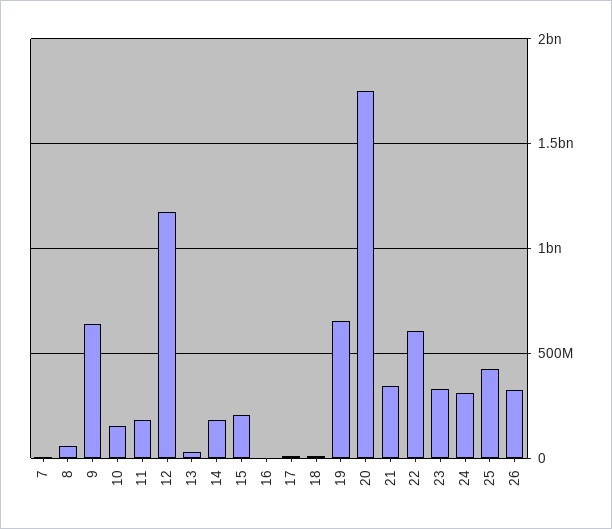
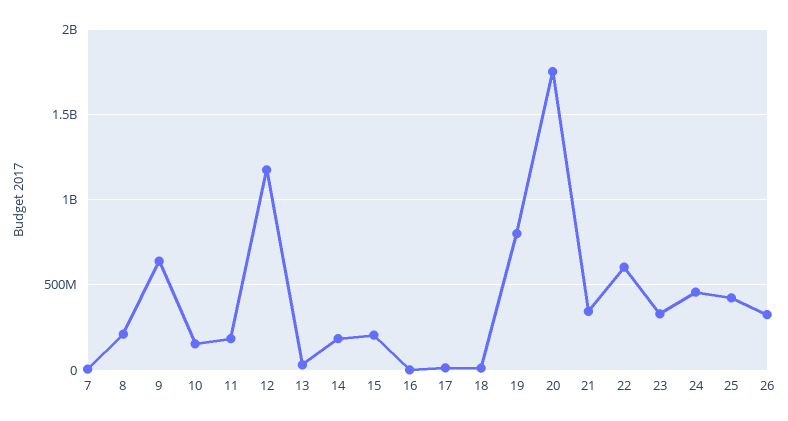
8: 50000000 -> 200000000
19: 650000000 -> 800000000
24: 300000000 -> 450000000

